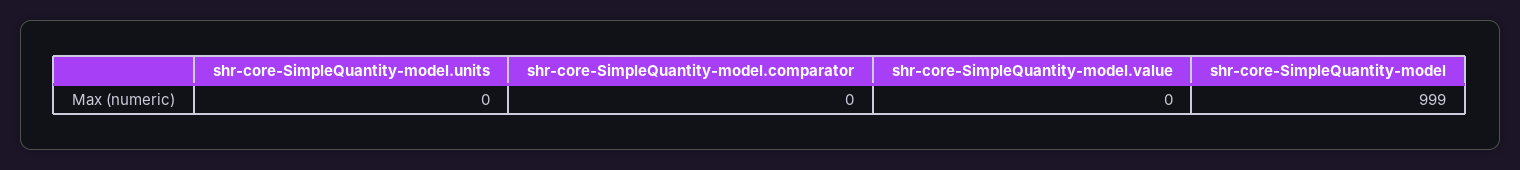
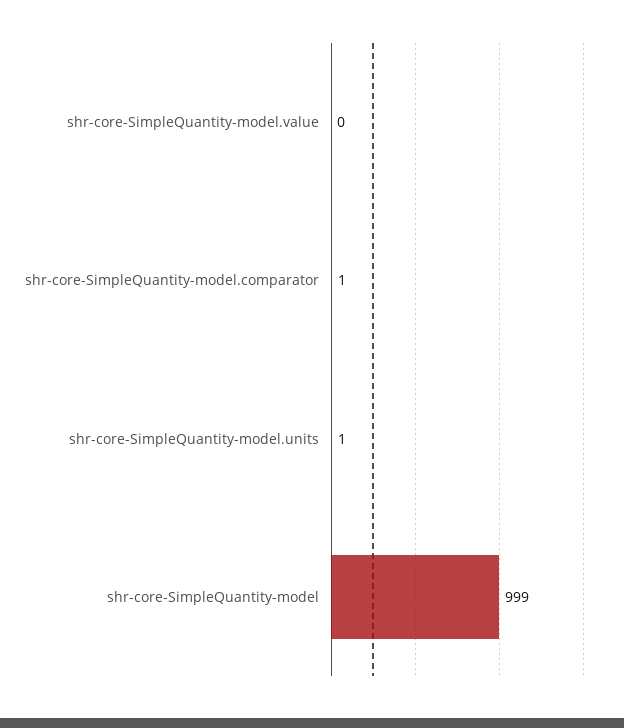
shr-core-SimpleQuantity-model.units: 0 -> 1
shr-core-SimpleQuantity-model.comparator: 0 -> 1

